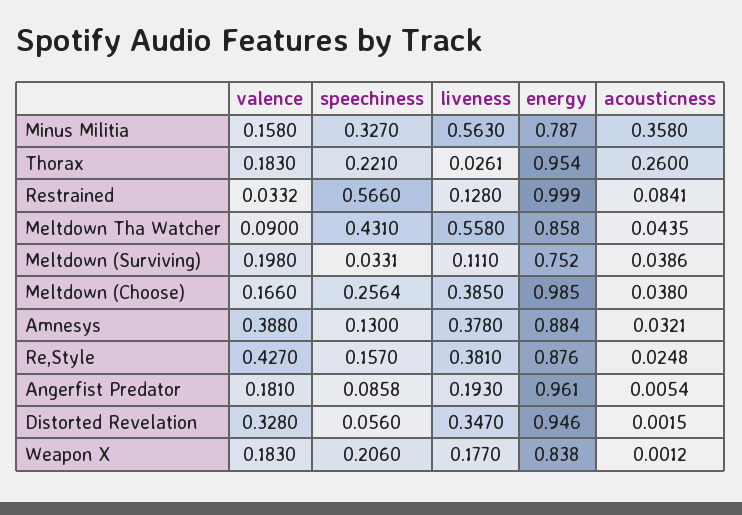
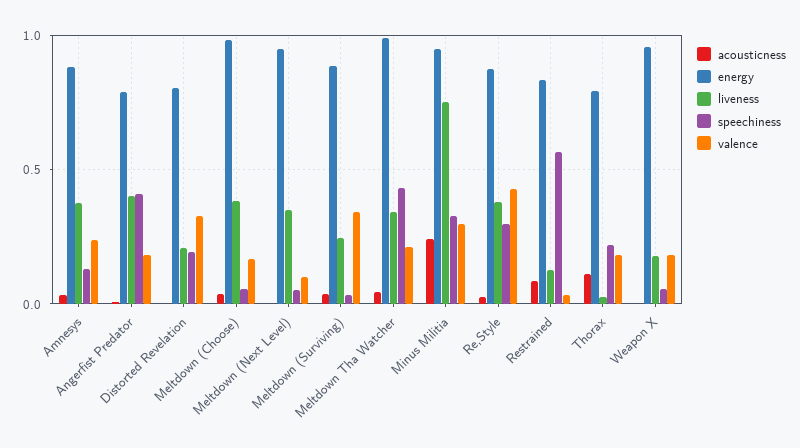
valence, Minus Militia: 0.158 -> 0.3
liveness, Minus Militia: 0.563 -> 0.75
energy, Minus Militia: 0.787 -> 0.95
acousticness, Minus Militia: 0.358 -> 0.25
energy, Thorax: 0.954 -> 0.8
acousticness, Thorax: 0.26 -> 0.1
energy, Restrained: 0.999 -> 0.85
valence, Meltdown Tha Watcher: 0.09 -> 0.2
liveness, Meltdown Tha Watcher: 0.558 -> 0.35
energy, Meltdown Tha Watcher: 0.858 -> 1
valence, Meltdown (Surviving): 0.198 -> 0.35
liveness, Meltdown (Surviving): 0.111 -> 0.25
energy, Meltdown (Surviving): 0.752 -> 0.9
speechiness, Meltdown (Choose): 0.2564 -> 0.05
valence, Amnesys: 0.388 -> 0.25
speechiness, Re,Style: 0.157 -> 0.3
speechiness, Angerfist Predator: 0.0858 -> 0.4
liveness, Angerfist Predator: 0.193 -> 0.4
energy, Angerfist Predator: 0.961 -> 0.8
speechiness, Distorted Revelation: 0.056 -> 0.2
liveness, Distorted Revelation: 0.347 -> 0.2
energy, Distorted Revelation: 0.946 -> 0.8
speechiness, Weapon X: 0.206 -> 0.05
energy, Weapon X: 0.838 -> 0.95
acousticness, Meltdown (Next Level): none -> 0
energy, Meltdown (Next Level): none -> 0.95
liveness, Meltdown (Next Level): none -> 0.35
speechiness, Meltdown (Next Level): none -> 0.05
valence, Meltdown (Next Level): none -> 0.1

